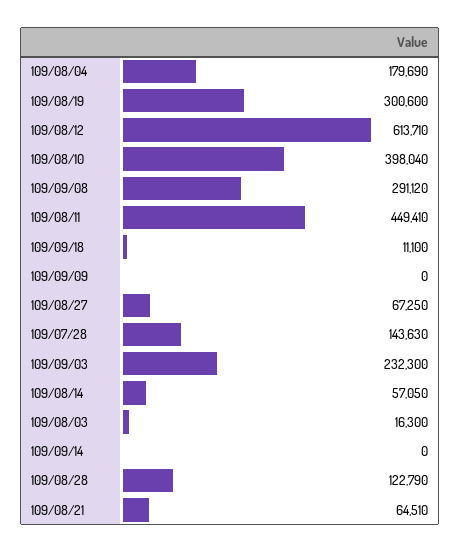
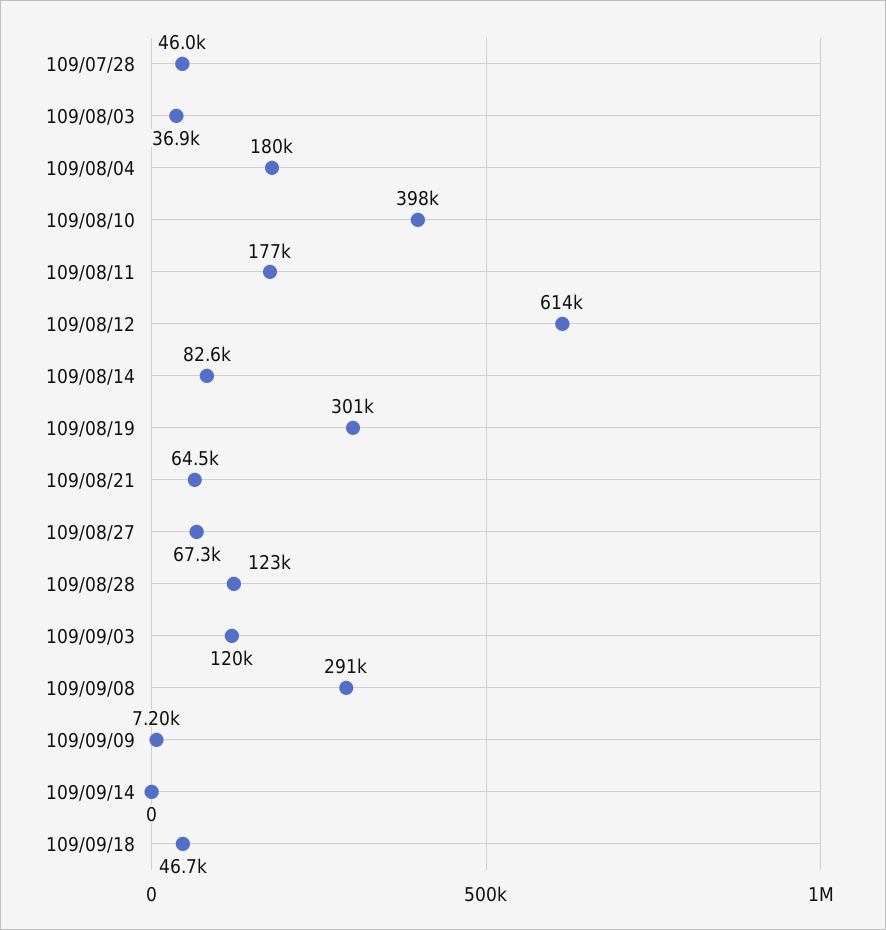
109/08/11: 449410 -> 177000
109/09/18: 11100 -> 46700
109/09/09: 0 -> 7200
109/07/28: 143630 -> 46000
109/09/03: 232300 -> 120000
109/08/14: 57050 -> 82600
109/08/03: 16300 -> 36900

